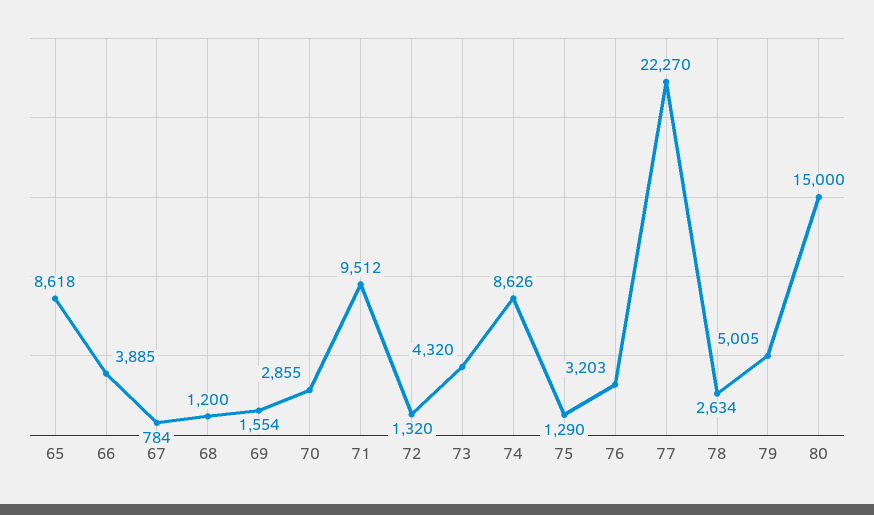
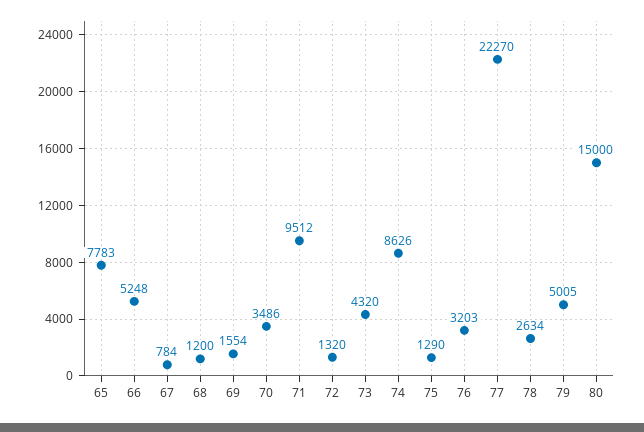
65: 8618 -> 7783
66: 3885 -> 5248
70: 2855 -> 3486

